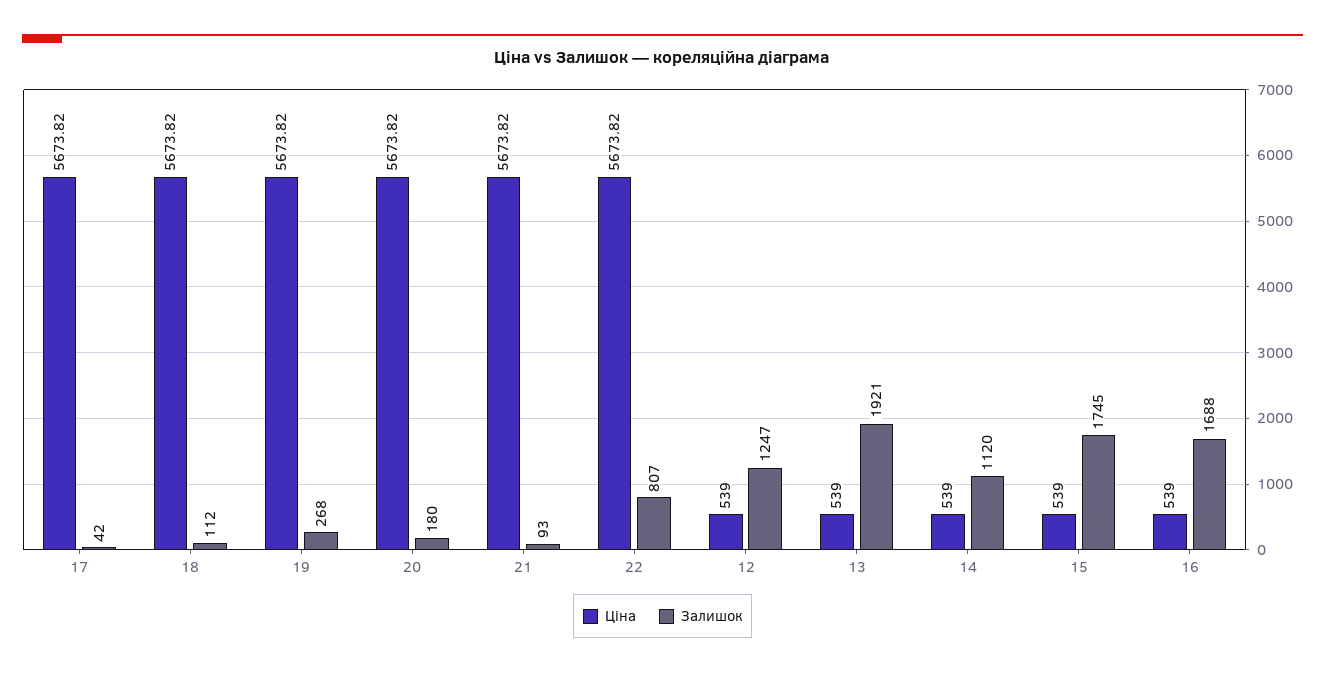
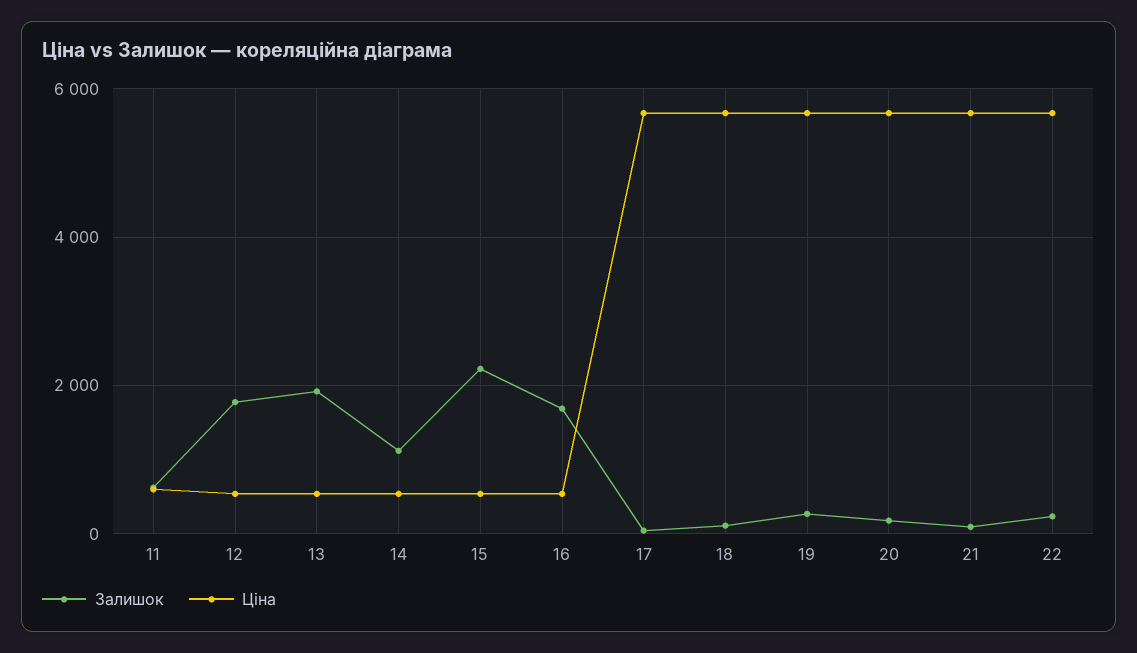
Залишок, 22: 807 -> 200
Залишок, 12: 1247 -> 1800
Залишок, 15: 1745 -> 2200
Залишок, 11: none -> 600
Ціна, 11: none -> 600

